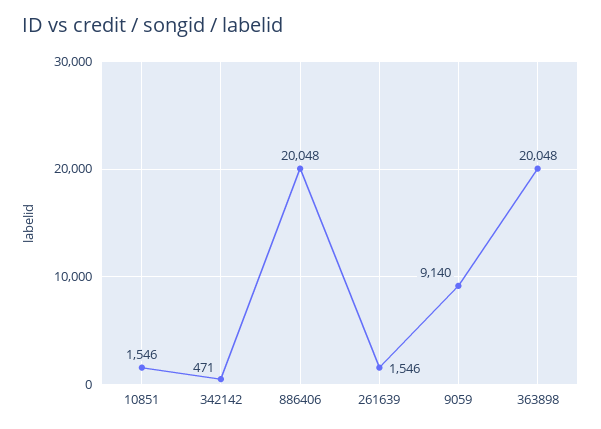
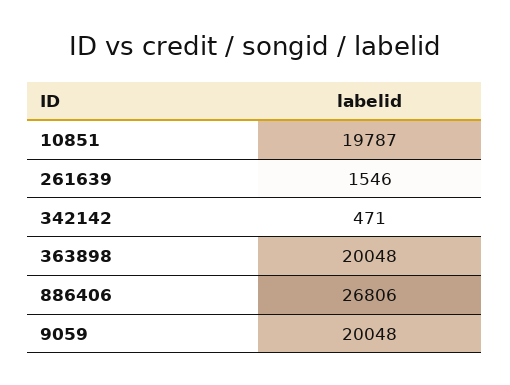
10851: 1546 -> 19787
886406: 20048 -> 26806
9059: 9140 -> 20048

